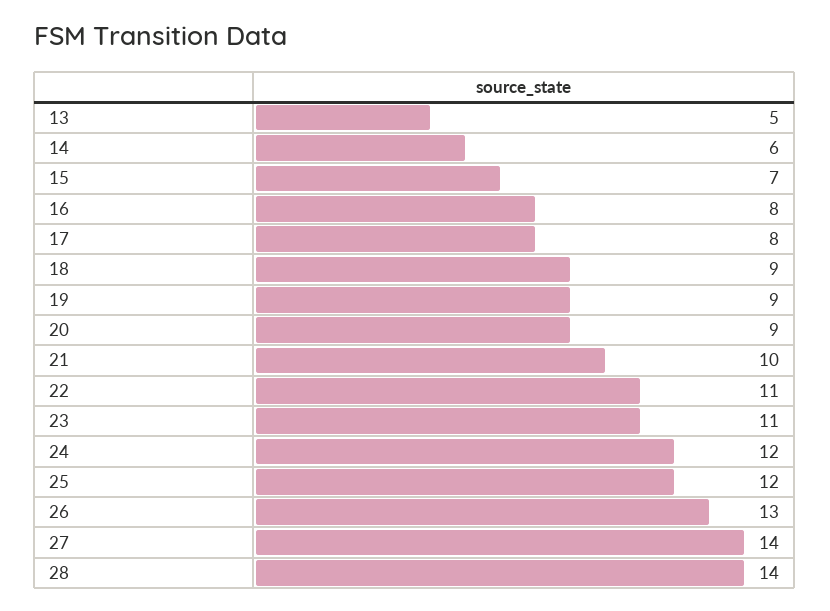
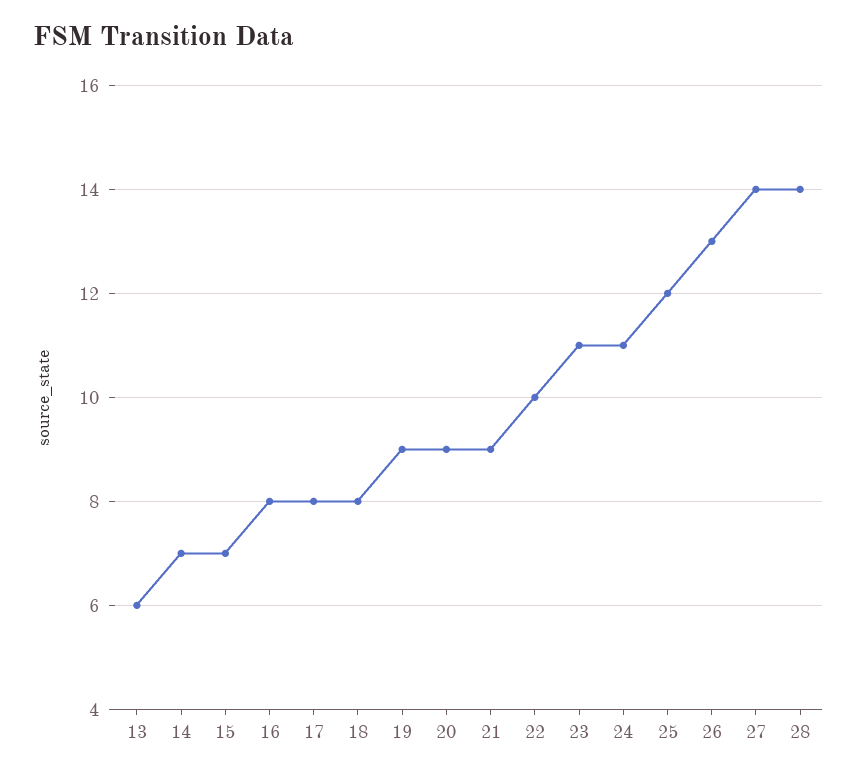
13: 5 -> 6
14: 6 -> 7
18: 9 -> 8
21: 10 -> 9
22: 11 -> 10
24: 12 -> 11

